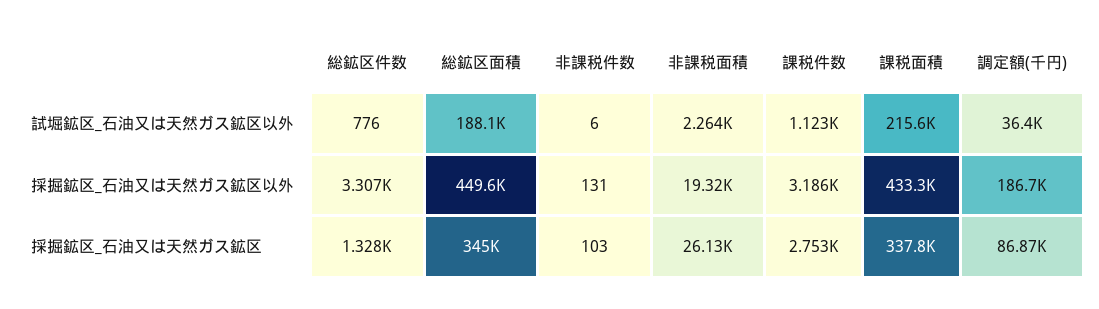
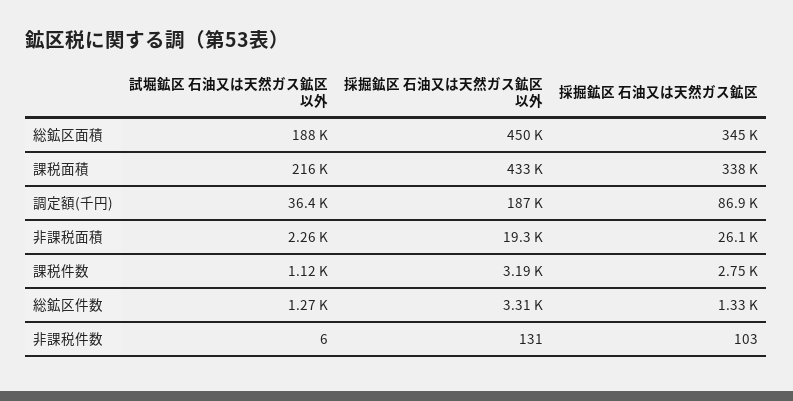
総鉱区件数, 試堀鉱区_石油又は天然ガス鉱区以外: 776 -> 1270

